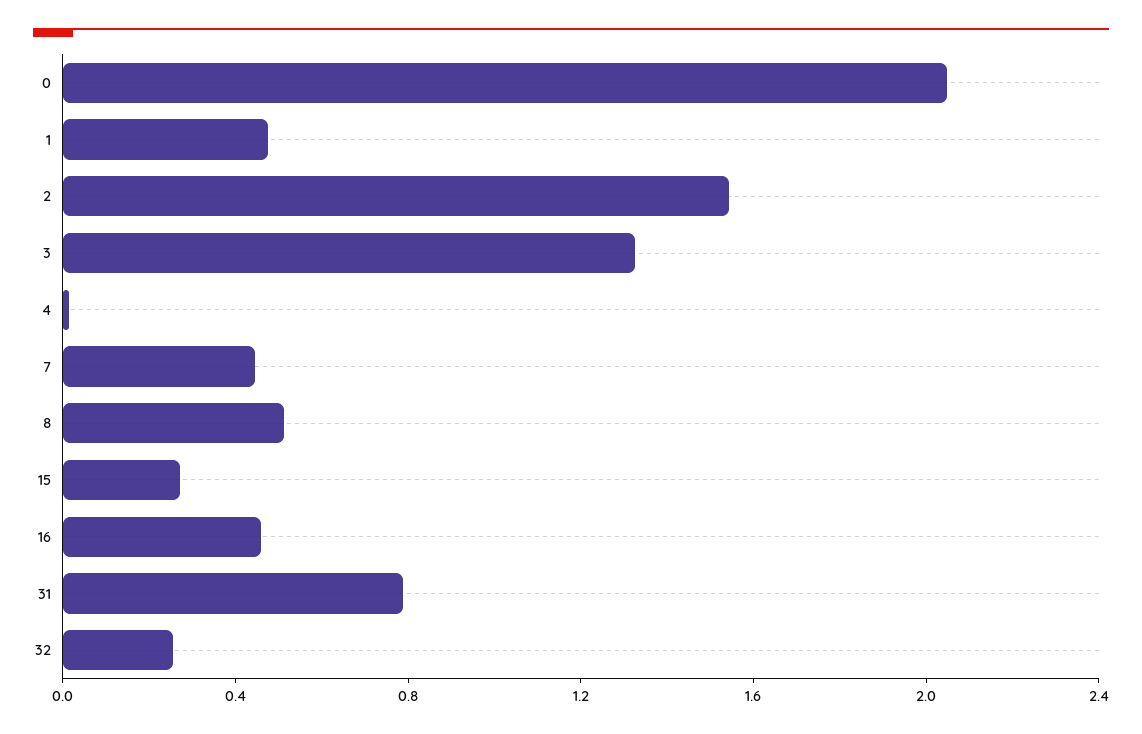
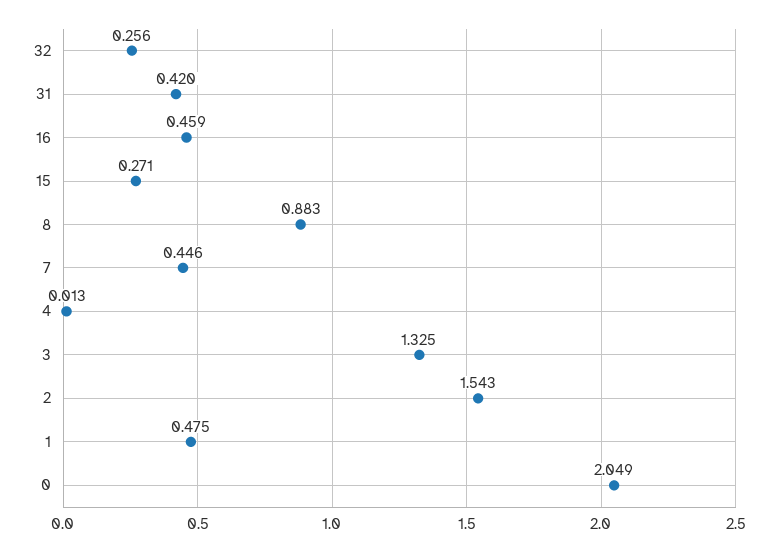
8: 0.5 -> 0.883
31: 0.8 -> 0.42

